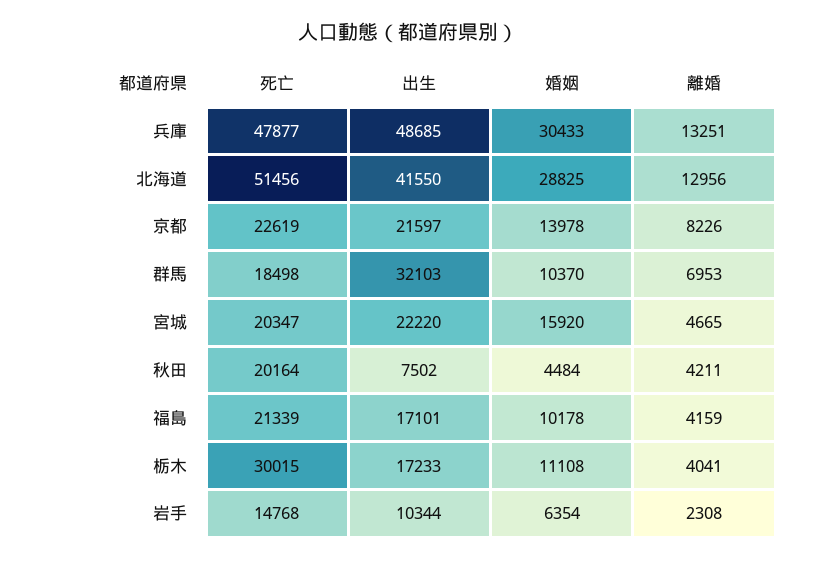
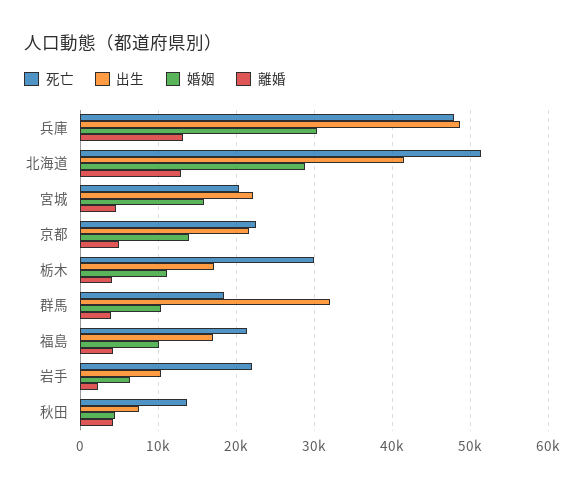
離婚, 京都: 8226 -> 5000
離婚, 群馬: 6953 -> 4000
死亡, 秋田: 20164 -> 14000
死亡, 岩手: 14768 -> 22000

